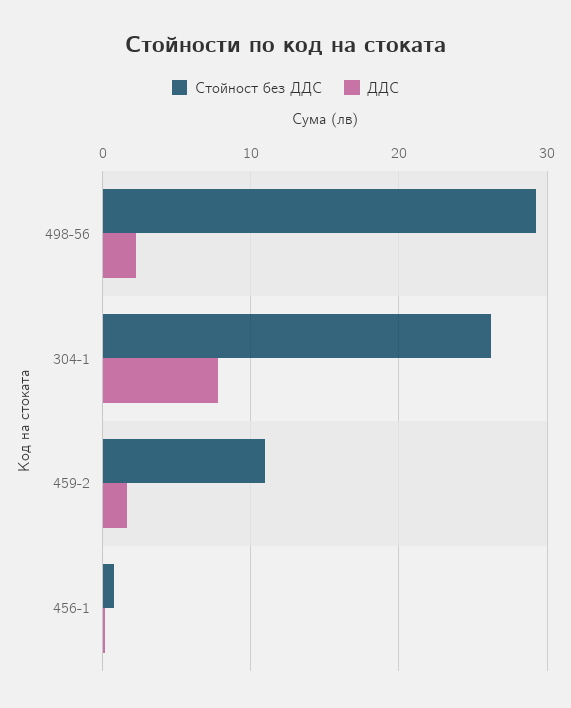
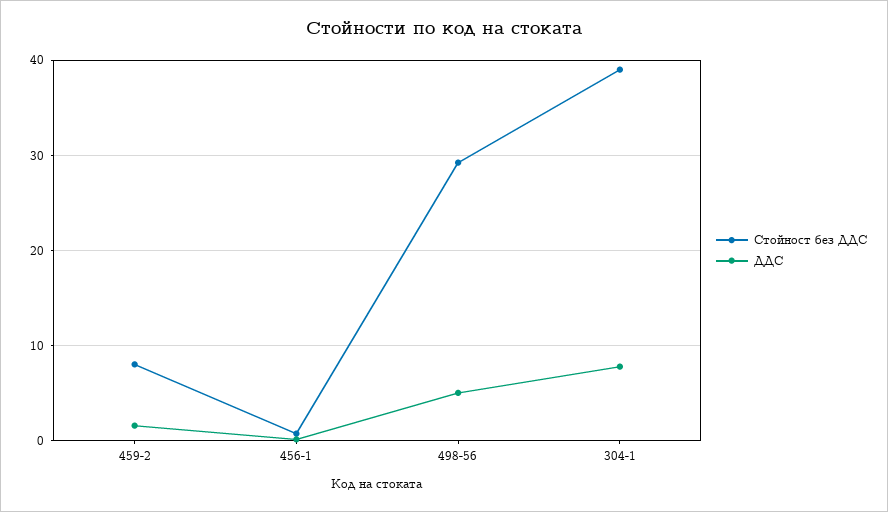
ДДС, 498-56: 2 -> 5
Стойност без ДДС, 304-1: 26 -> 39
Стойност без ДДС, 459-2: 11 -> 8

